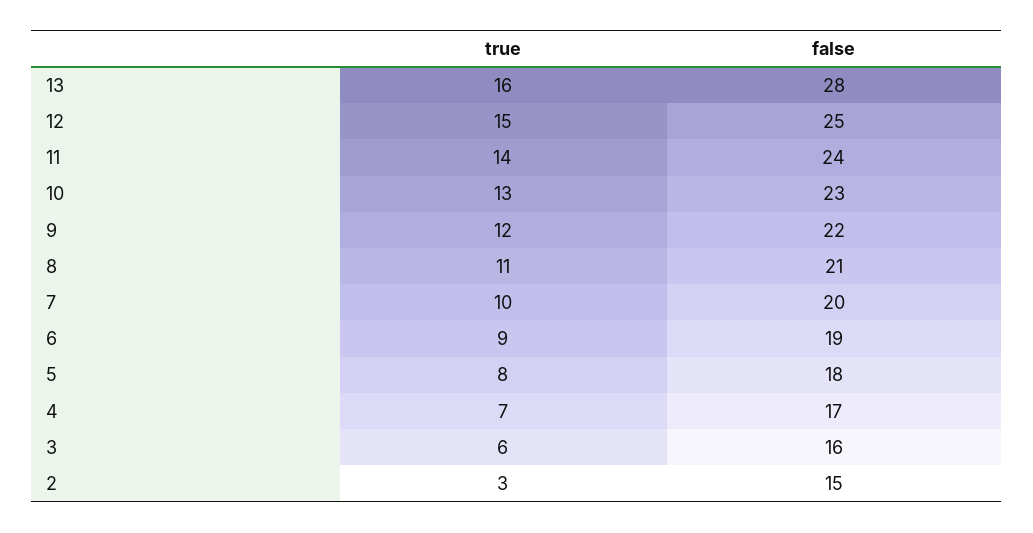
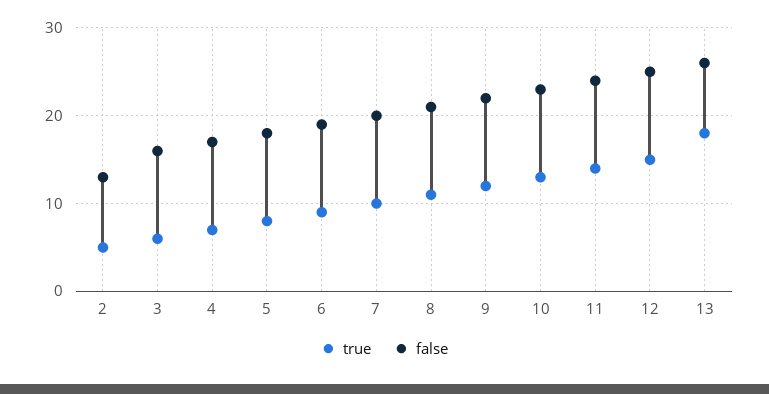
true, 13: 16 -> 18
false, 13: 28 -> 26
true, 2: 3 -> 5
false, 2: 15 -> 13

